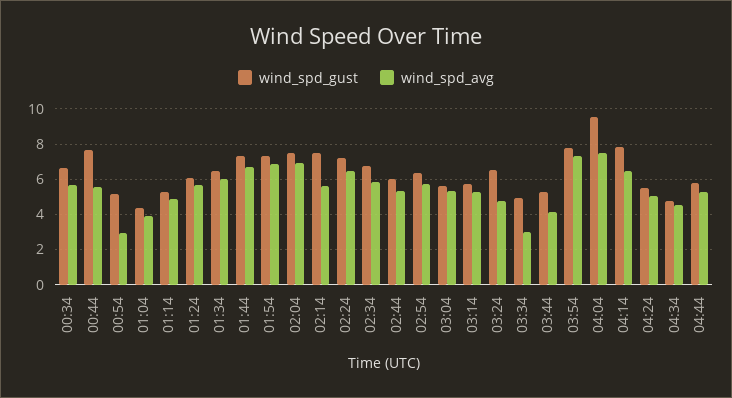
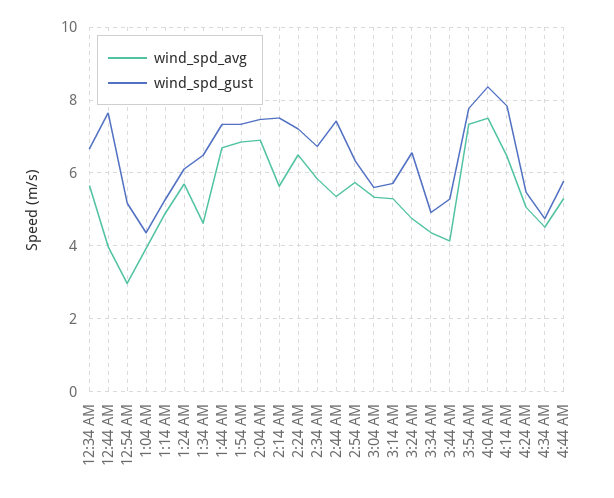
wind_spd_avg, 00:44: 5.5 -> 4
wind_spd_avg, 01:34: 6 -> 4.6
wind_spd_gust, 02:44: 6 -> 7.4
wind_spd_avg, 03:34: 3 -> 4.4
wind_spd_gust, 04:04: 9.5 -> 8.4

